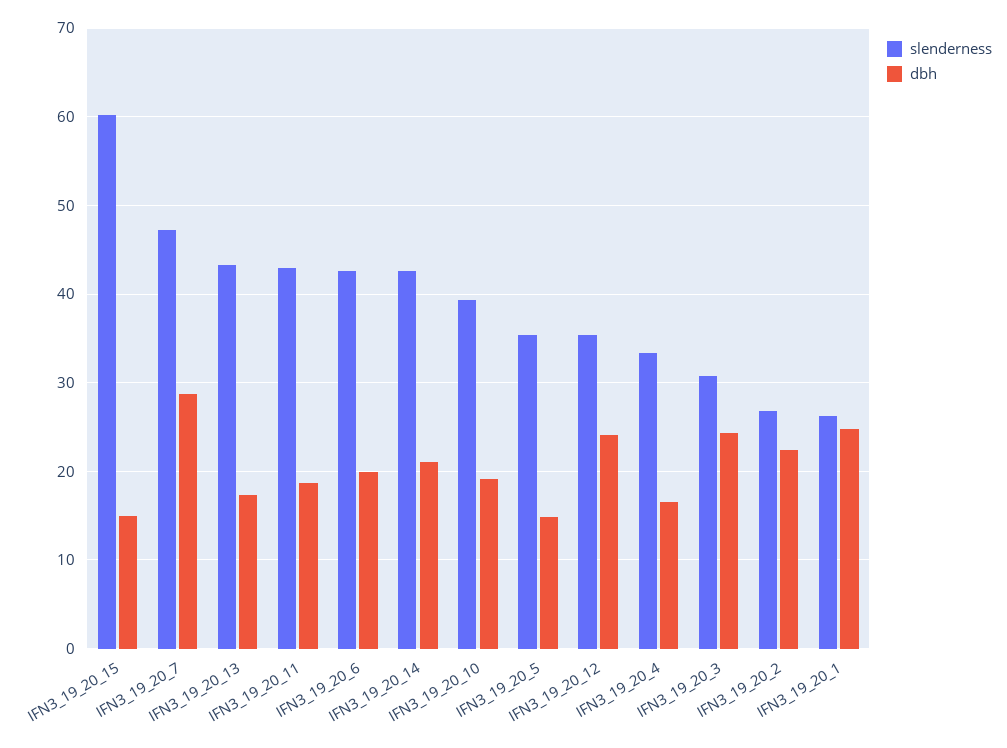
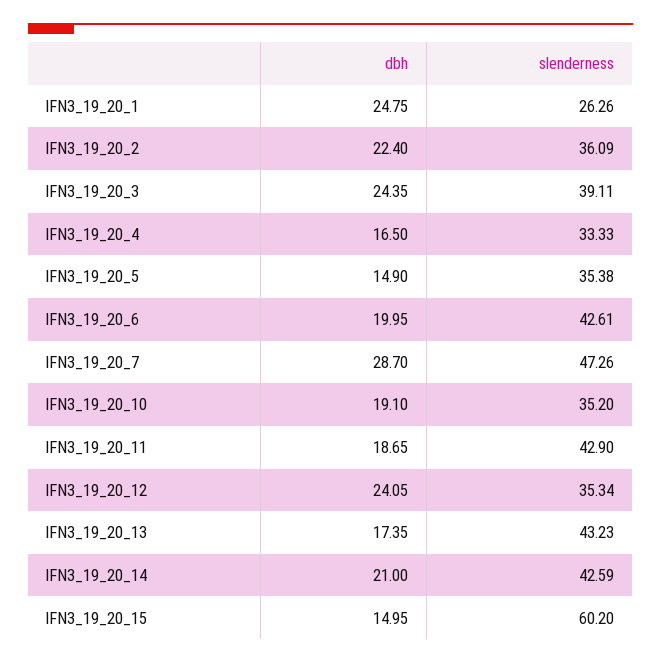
slenderness, IFN3_19_20_10: 39 -> 35.2
slenderness, IFN3_19_20_3: 31 -> 39.11
slenderness, IFN3_19_20_2: 27 -> 36.09

